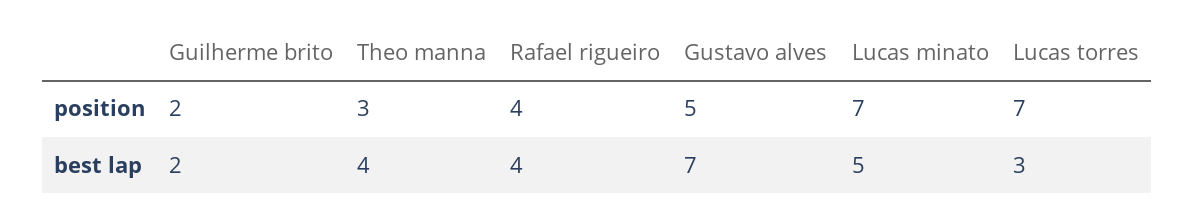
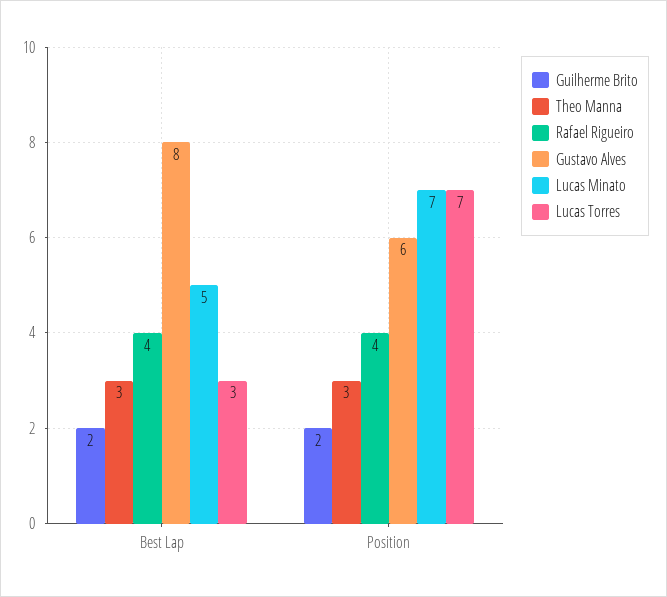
Gustavo alves, position: 5 -> 6
Theo manna, best lap: 4 -> 3
Gustavo alves, best lap: 7 -> 8

